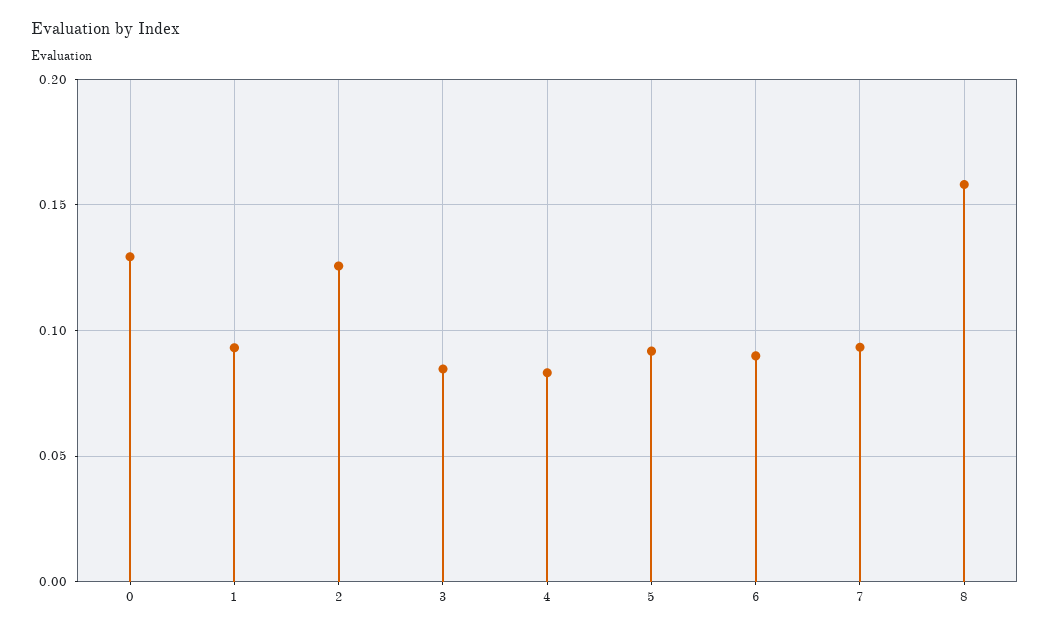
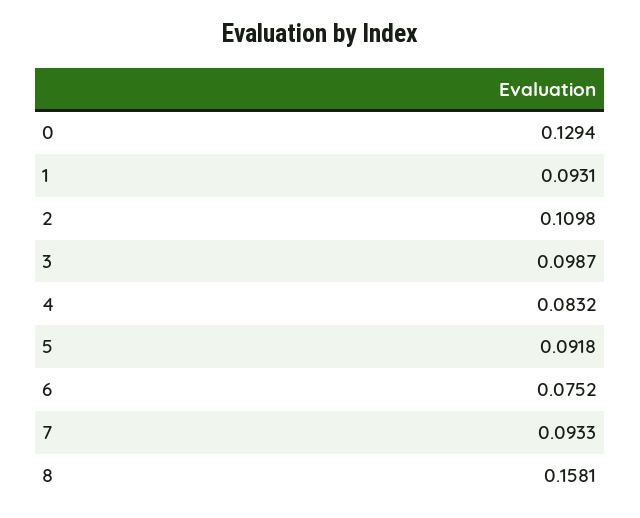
2: 0.125 -> 0.1098
3: 0.085 -> 0.0987
6: 0.09 -> 0.0752

